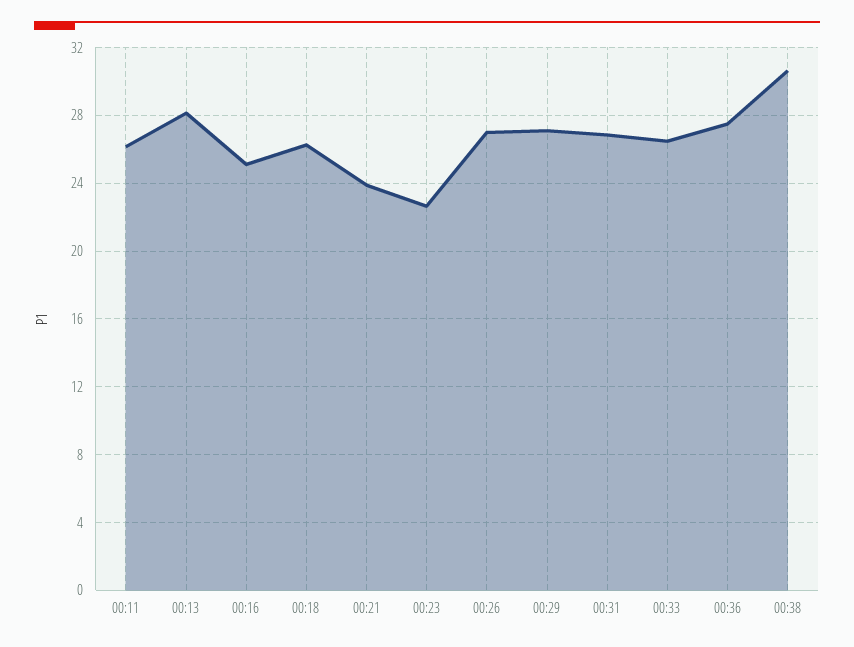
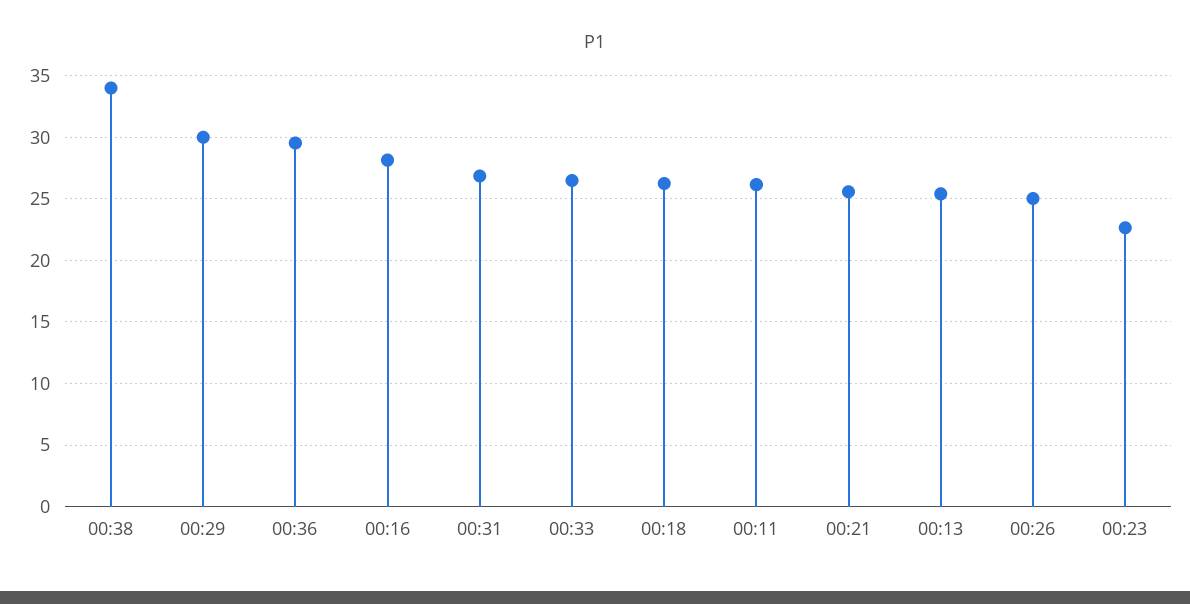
00:13: 28 -> 25.5
00:16: 25 -> 28
00:21: 24 -> 25.5
00:26: 27 -> 25
00:29: 27 -> 30
00:36: 27.5 -> 29.5
00:38: 30.5 -> 34

